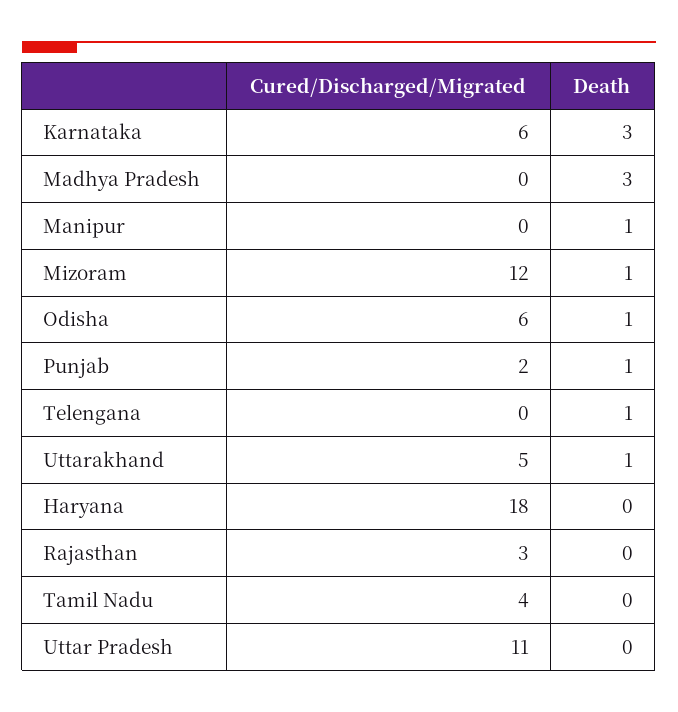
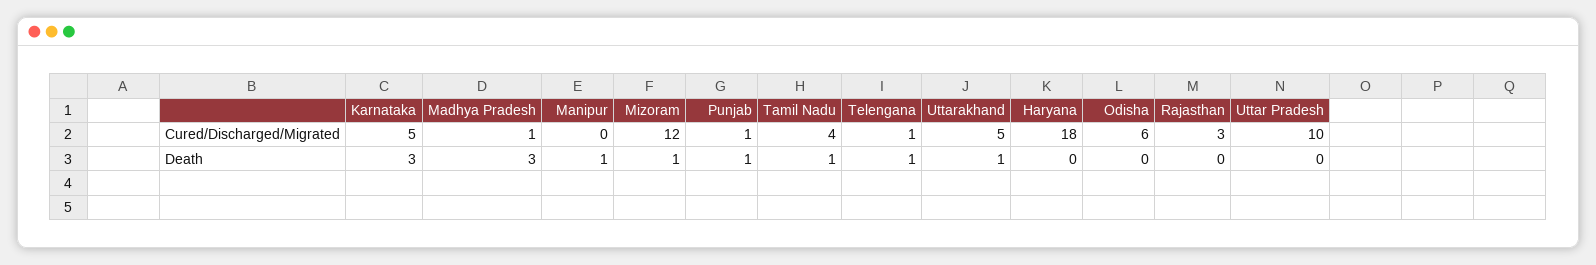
Cured/Discharged/Migrated, Karnataka: 6 -> 5
Cured/Discharged/Migrated, Madhya Pradesh: 0 -> 1
Death, Odisha: 1 -> 0
Cured/Discharged/Migrated, Punjab: 2 -> 1
Cured/Discharged/Migrated, Telengana: 0 -> 1
Death, Tamil Nadu: 0 -> 1
Cured/Discharged/Migrated, Uttar Pradesh: 11 -> 10

